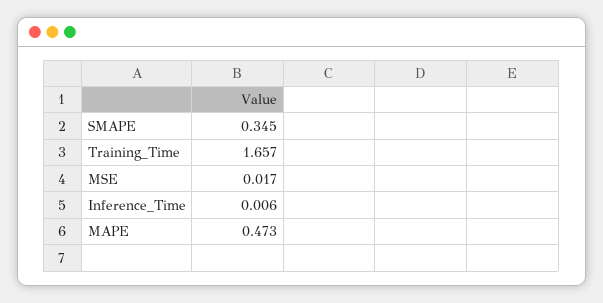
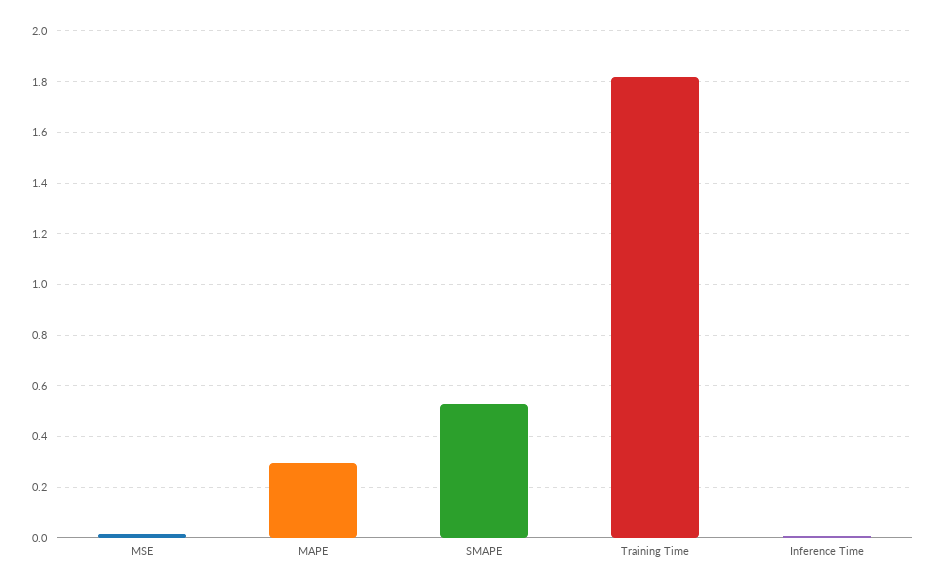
SMAPE: 0.345 -> 0.525
Training_Time: 1.657 -> 1.825
MAPE: 0.473 -> 0.3

